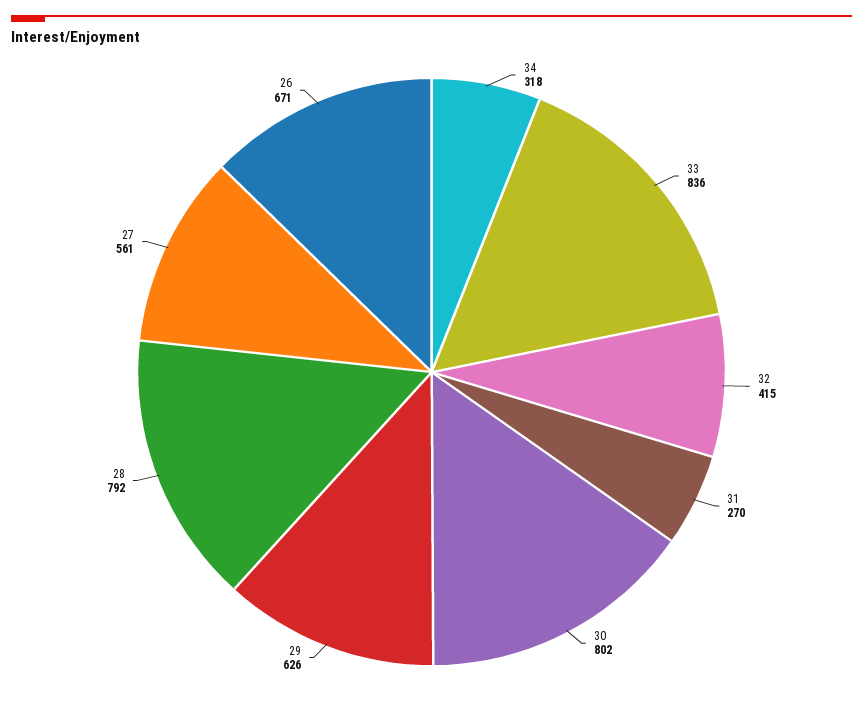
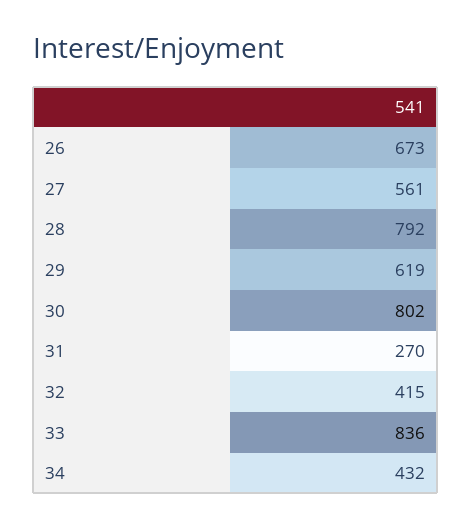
34: 318 -> 432
29: 626 -> 619
26: 671 -> 673

